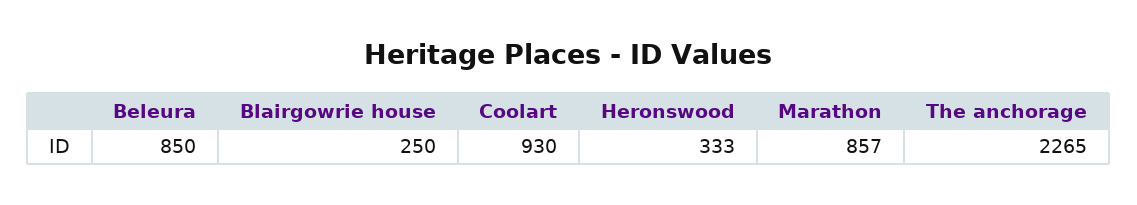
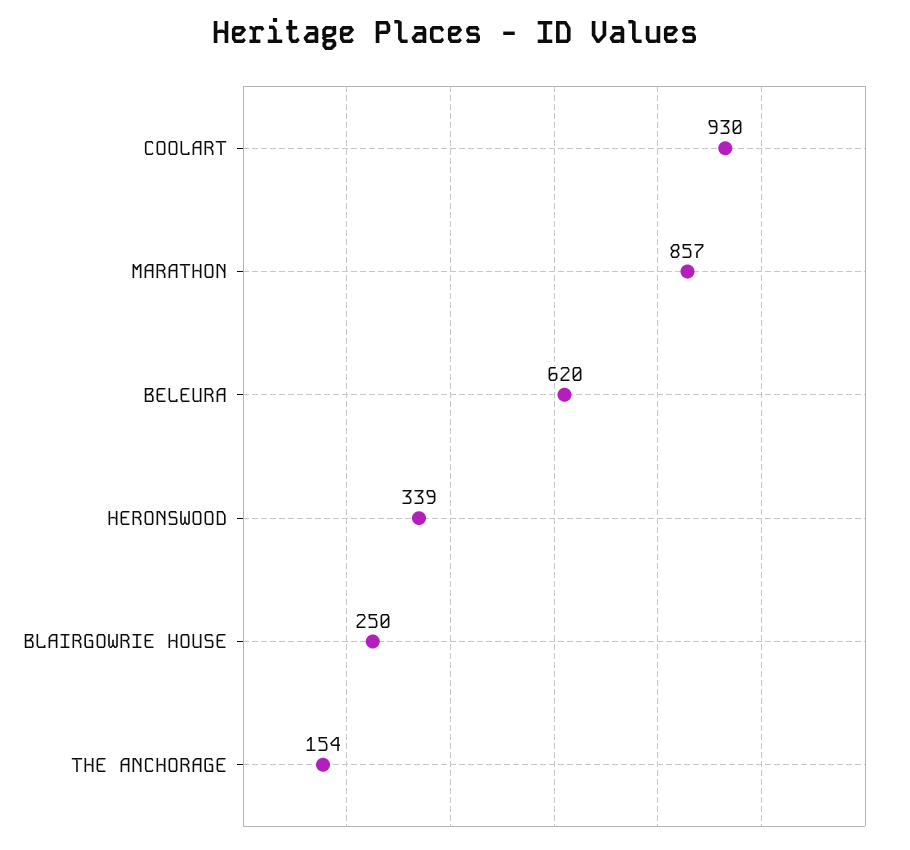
Beleura: 850 -> 620
Heronswood: 333 -> 339
The anchorage: 2265 -> 154

